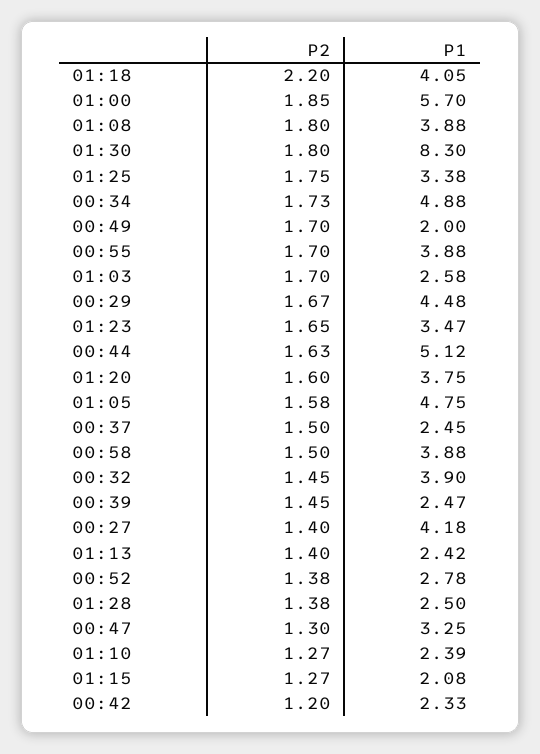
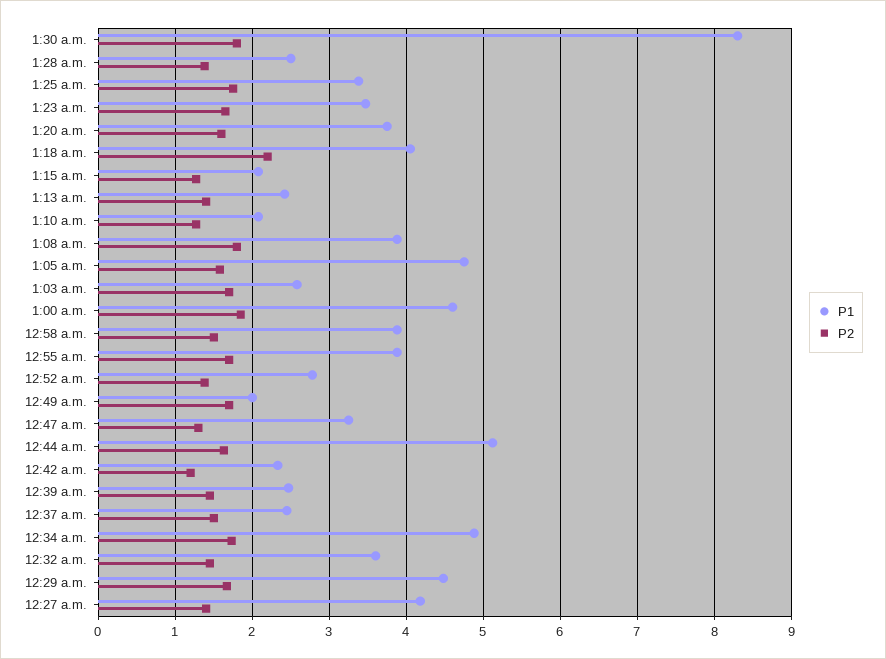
P1, 01:00: 5.7 -> 4.6
P1, 00:32: 3.9 -> 3.6
P1, 01:10: 2.39 -> 2.1

